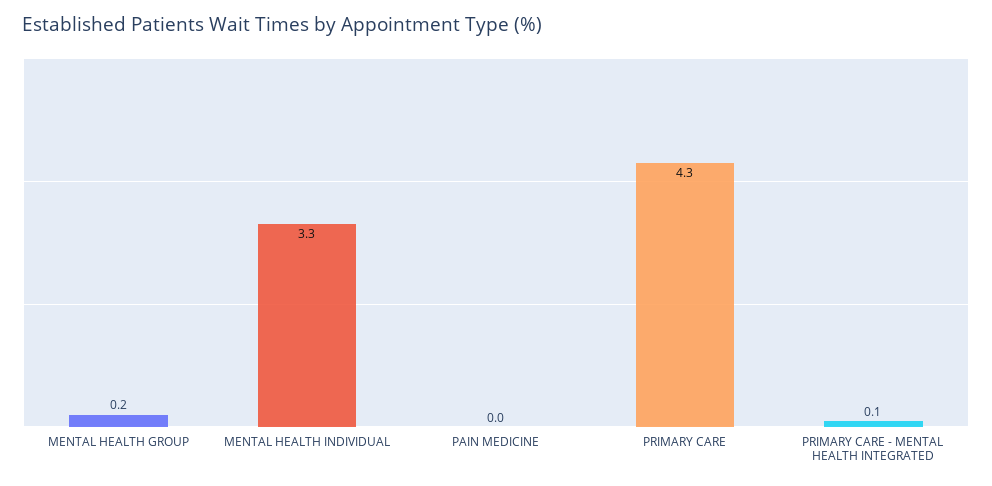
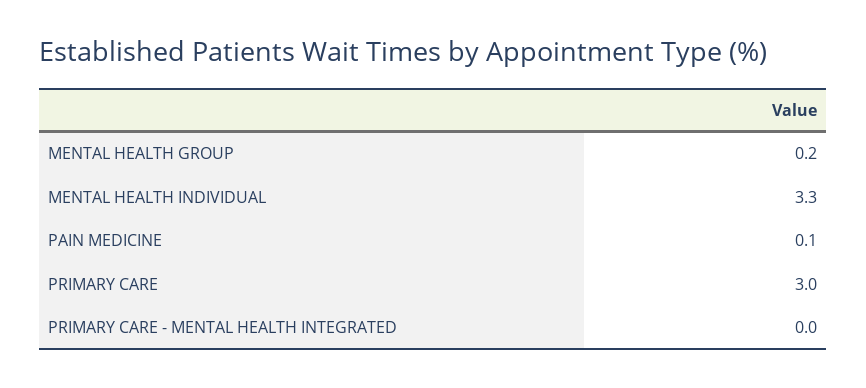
PAIN MEDICINE: 0 -> 0.1
PRIMARY CARE: 4.3 -> 3
PRIMARY CARE - MENTAL HEALTH INTEGRATED: 0.1 -> 0

